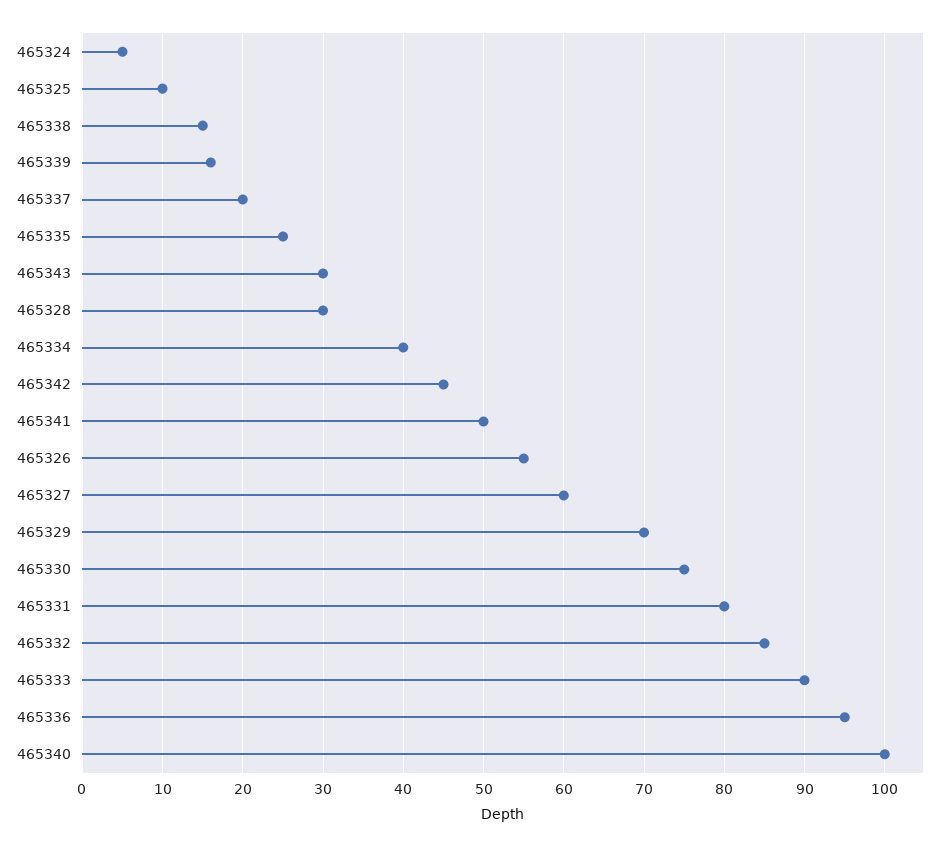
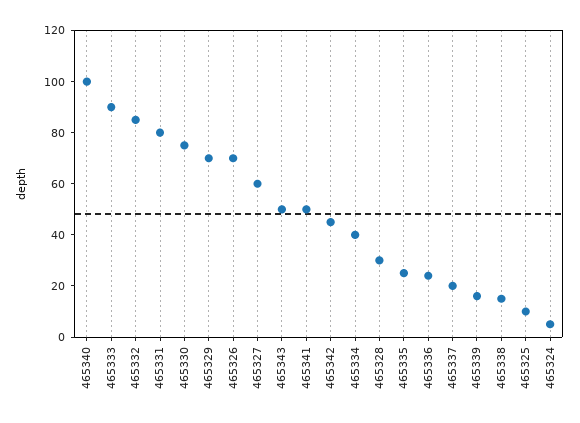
465343: 30 -> 50
465326: 55 -> 70
465336: 95 -> 25

